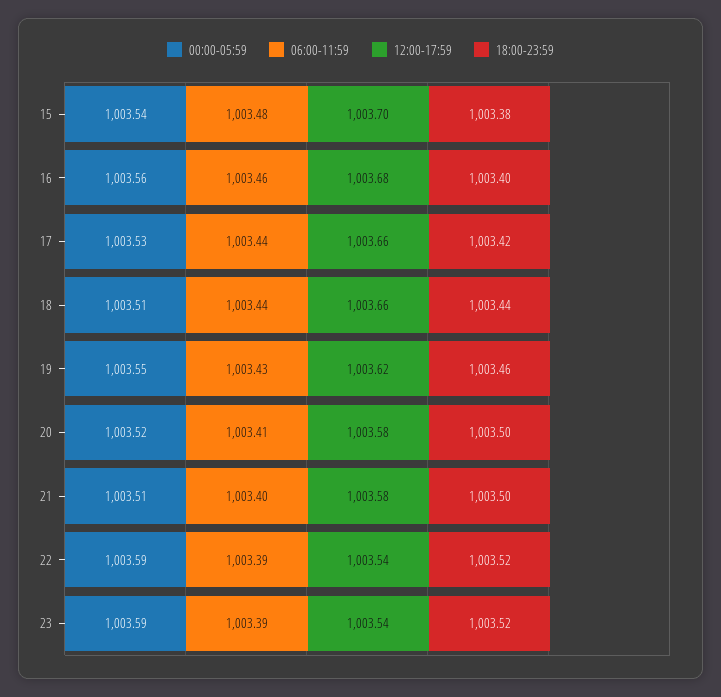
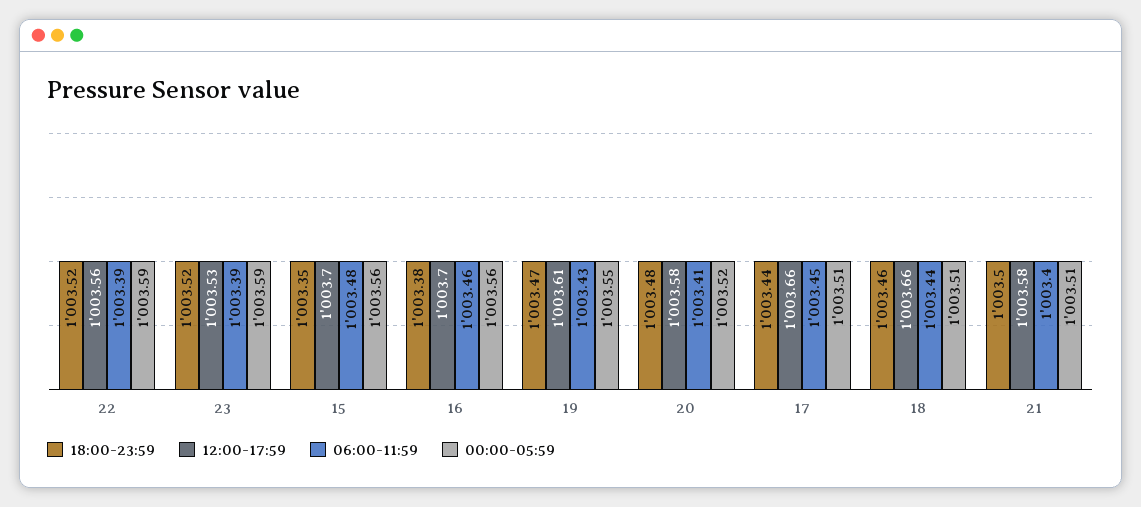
00:00-05:59, 15: 1003.54 -> 1003.56
18:00-23:59, 15: 1003.38 -> 1003.35
12:00-17:59, 16: 1003.68 -> 1003.7
18:00-23:59, 16: 1003.4 -> 1003.38
00:00-05:59, 17: 1003.53 -> 1003.51
06:00-11:59, 17: 1003.44 -> 1003.45
18:00-23:59, 17: 1003.42 -> 1003.44
18:00-23:59, 18: 1003.44 -> 1003.46
12:00-17:59, 19: 1003.62 -> 1003.61
18:00-23:59, 19: 1003.46 -> 1003.47
18:00-23:59, 20: 1003.5 -> 1003.48
12:00-17:59, 22: 1003.54 -> 1003.56
12:00-17:59, 23: 1003.54 -> 1003.53

